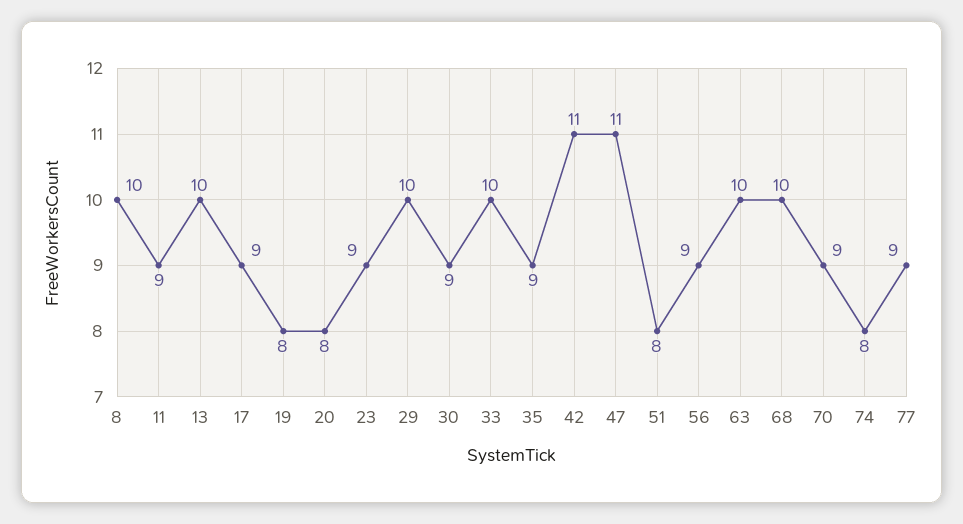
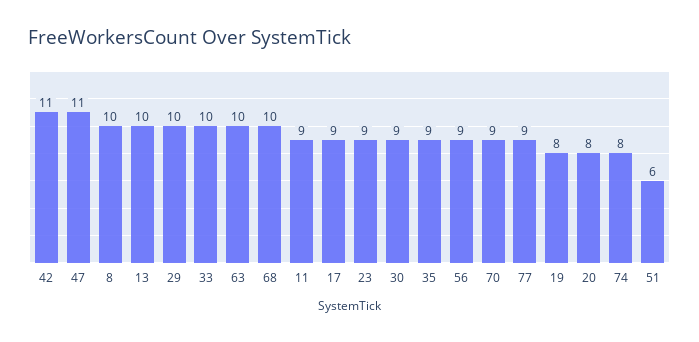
51: 8 -> 6

